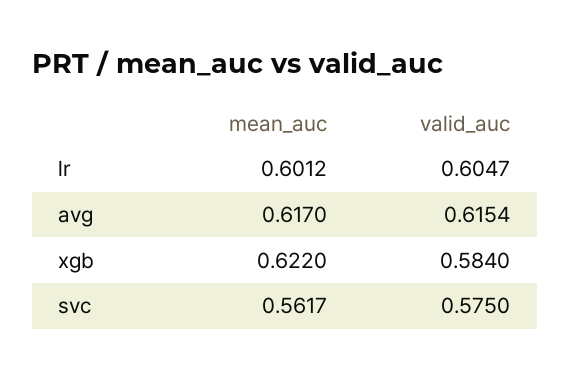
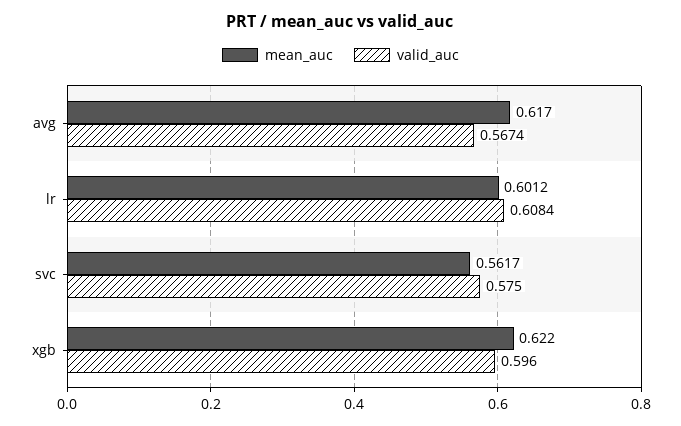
valid_auc, lr: 0.6047 -> 0.6084
valid_auc, avg: 0.6154 -> 0.5674
valid_auc, xgb: 0.584 -> 0.596

